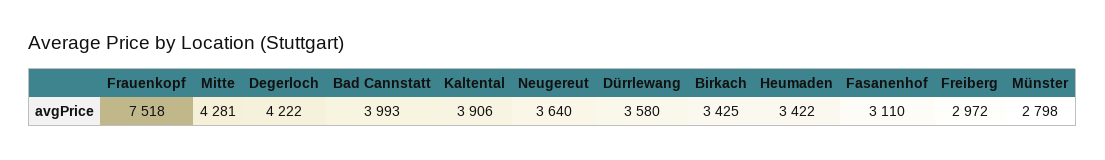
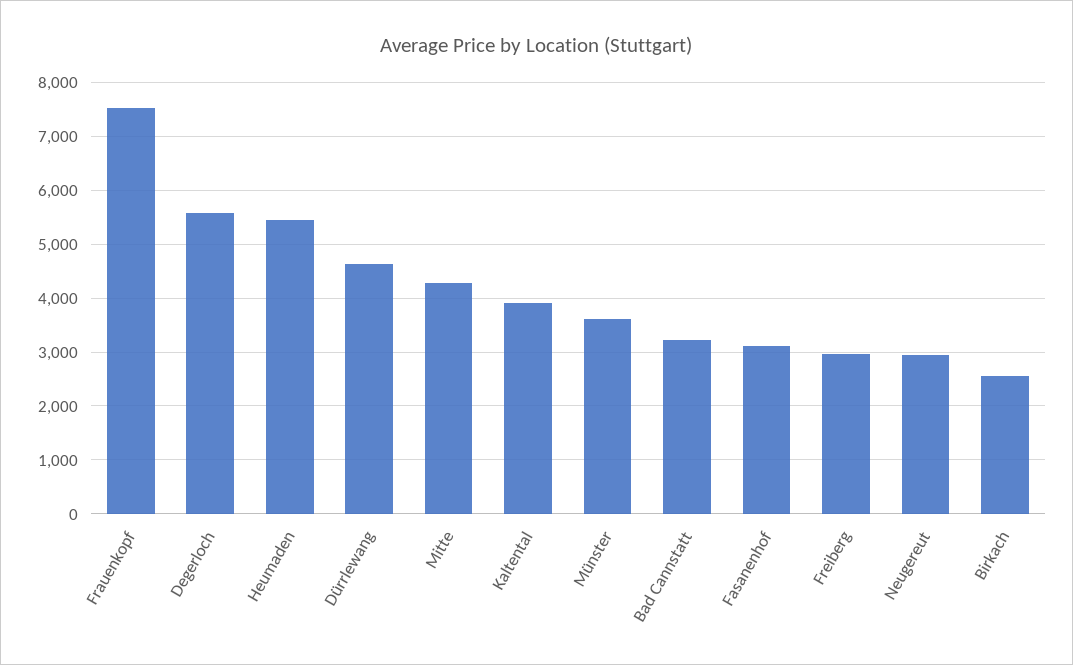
Degerloch: 4222 -> 5600
Bad Cannstatt: 3993 -> 3200
Neugereut: 3640 -> 3000
Dürrlewang: 3580 -> 4600
Birkach: 3425 -> 2600
Heumaden: 3422 -> 5400
Münster: 2798 -> 3600

